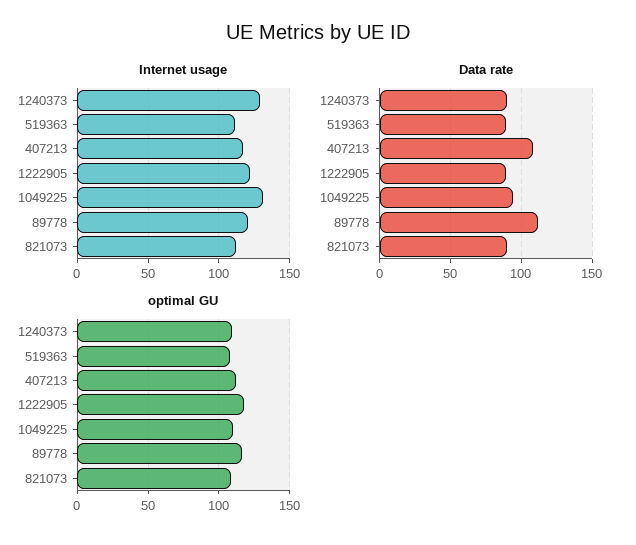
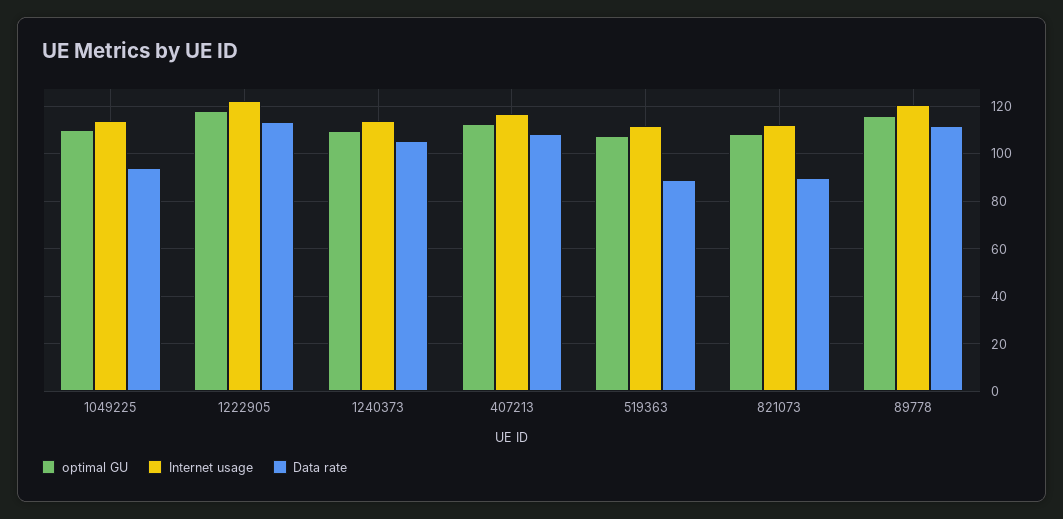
Internet usage, 1240373: 130 -> 115
Internet usage, 1049225: 130 -> 115
Data rate, 1240373: 90 -> 105
Data rate, 1222905: 90 -> 115

